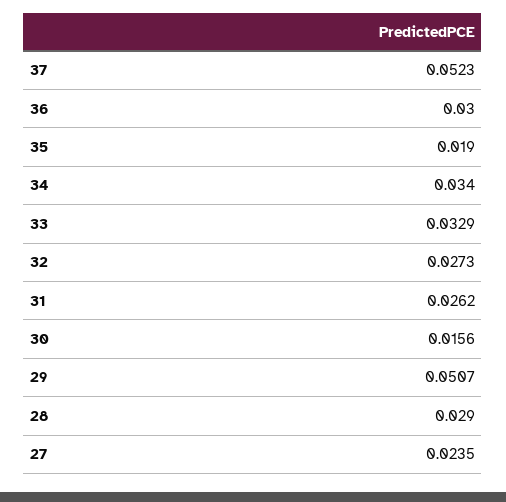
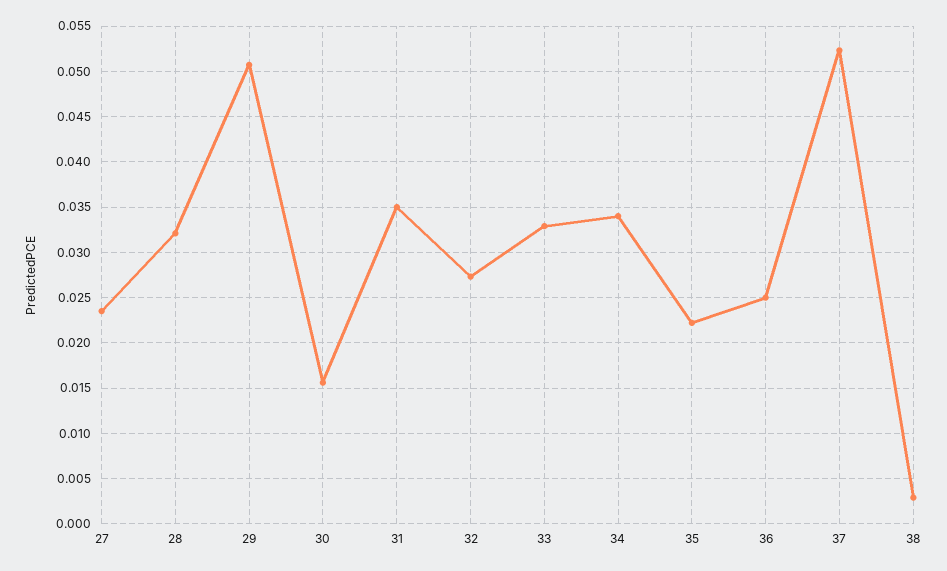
36: 0.03 -> 0.025
35: 0.019 -> 0.022
31: 0.0262 -> 0.035
28: 0.029 -> 0.032
38: none -> 0.003

